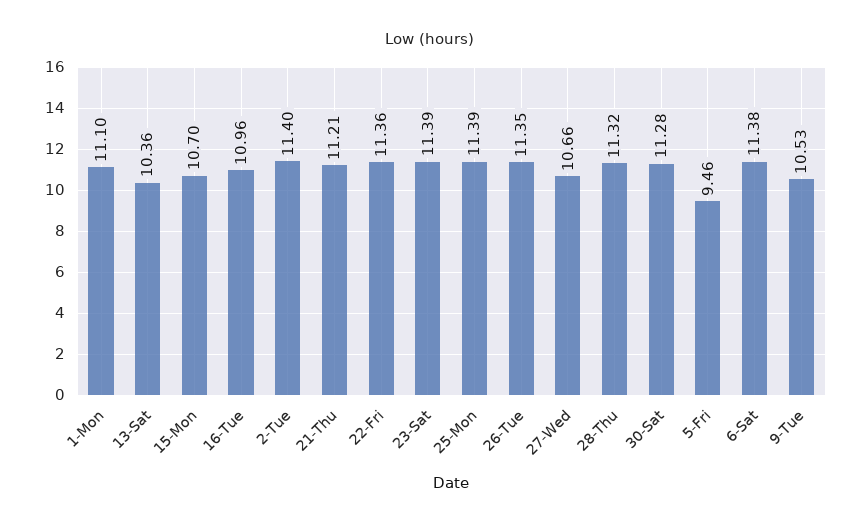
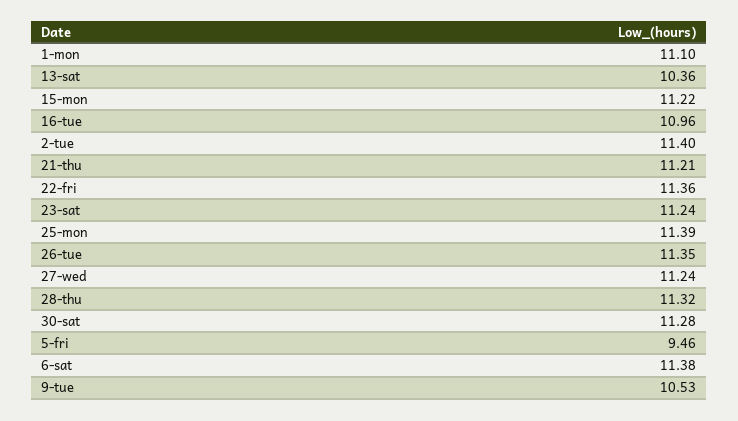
15-Mon: 10.7 -> 11.22
23-Sat: 11.39 -> 11.24
27-Wed: 10.66 -> 11.24

